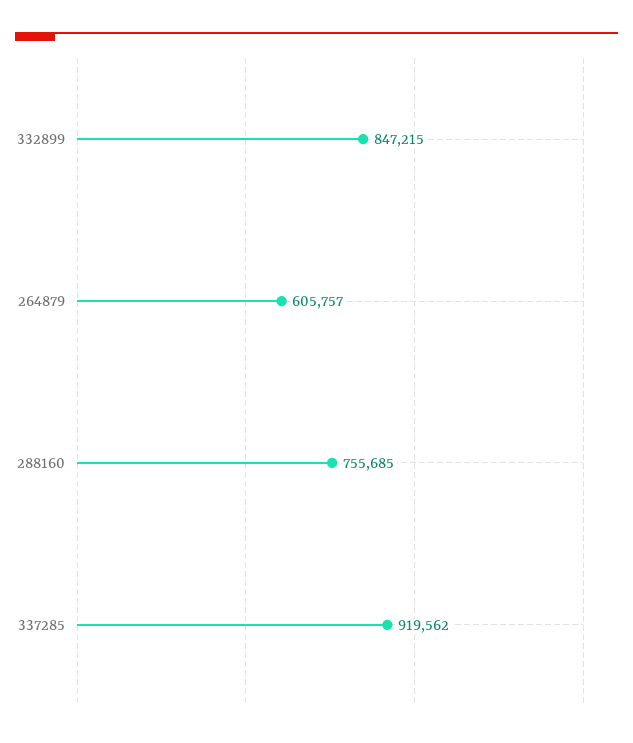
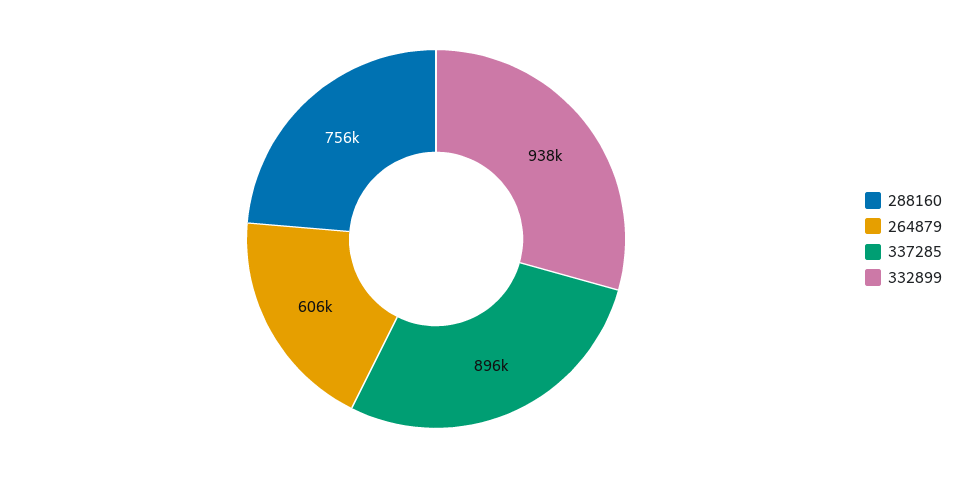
332899: 847215 -> 938000
337285: 919562 -> 896000

